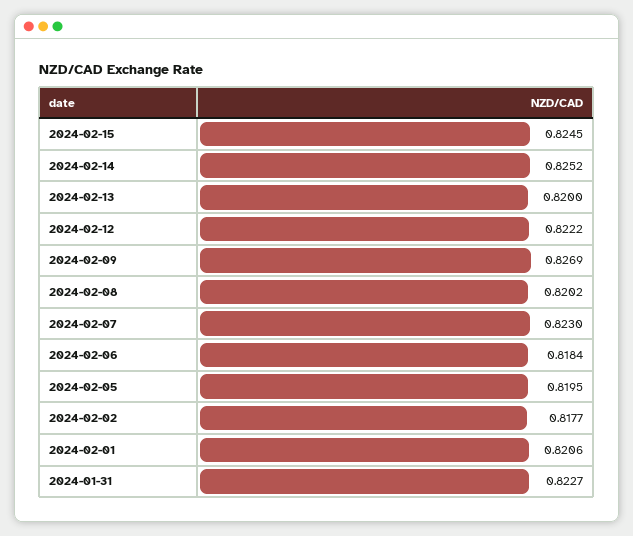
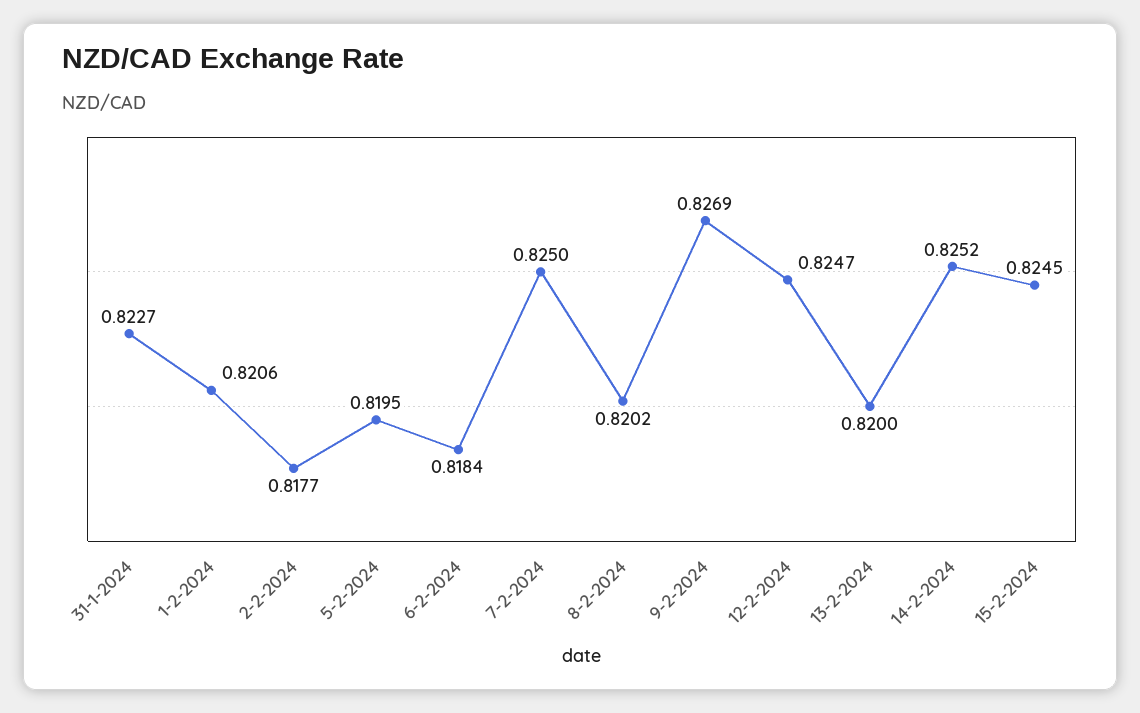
2024-02-12: 0.8222 -> 0.8247
2024-02-07: 0.823 -> 0.825

